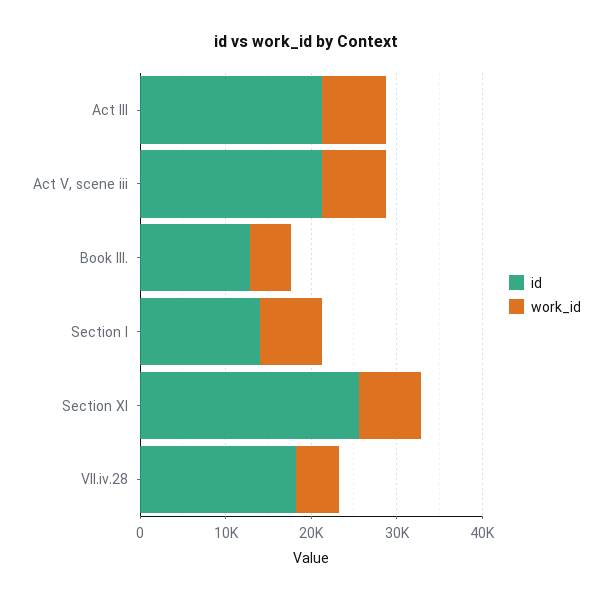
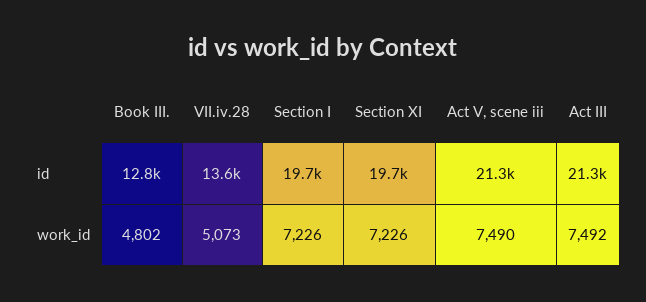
id, Section I: 14000 -> 19700
id, Section XI: 26000 -> 19700
id, VII.iv.28: 18000 -> 13600

